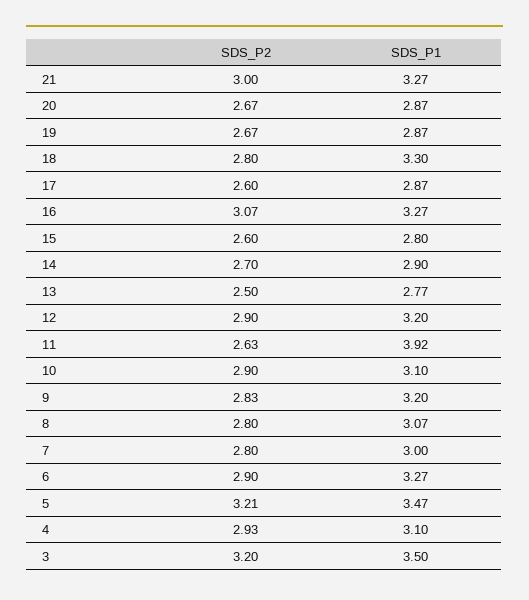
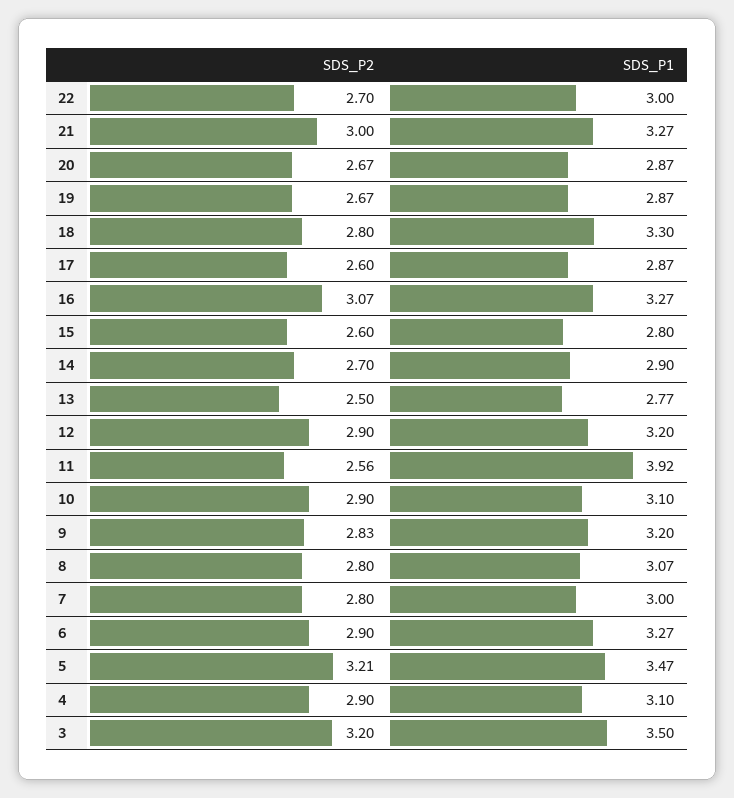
SDS_P2, 11: 2.63 -> 2.56
SDS_P2, 4: 2.93 -> 2.9
SDS_P2, 22: none -> 2.7
SDS_P1, 22: none -> 3

